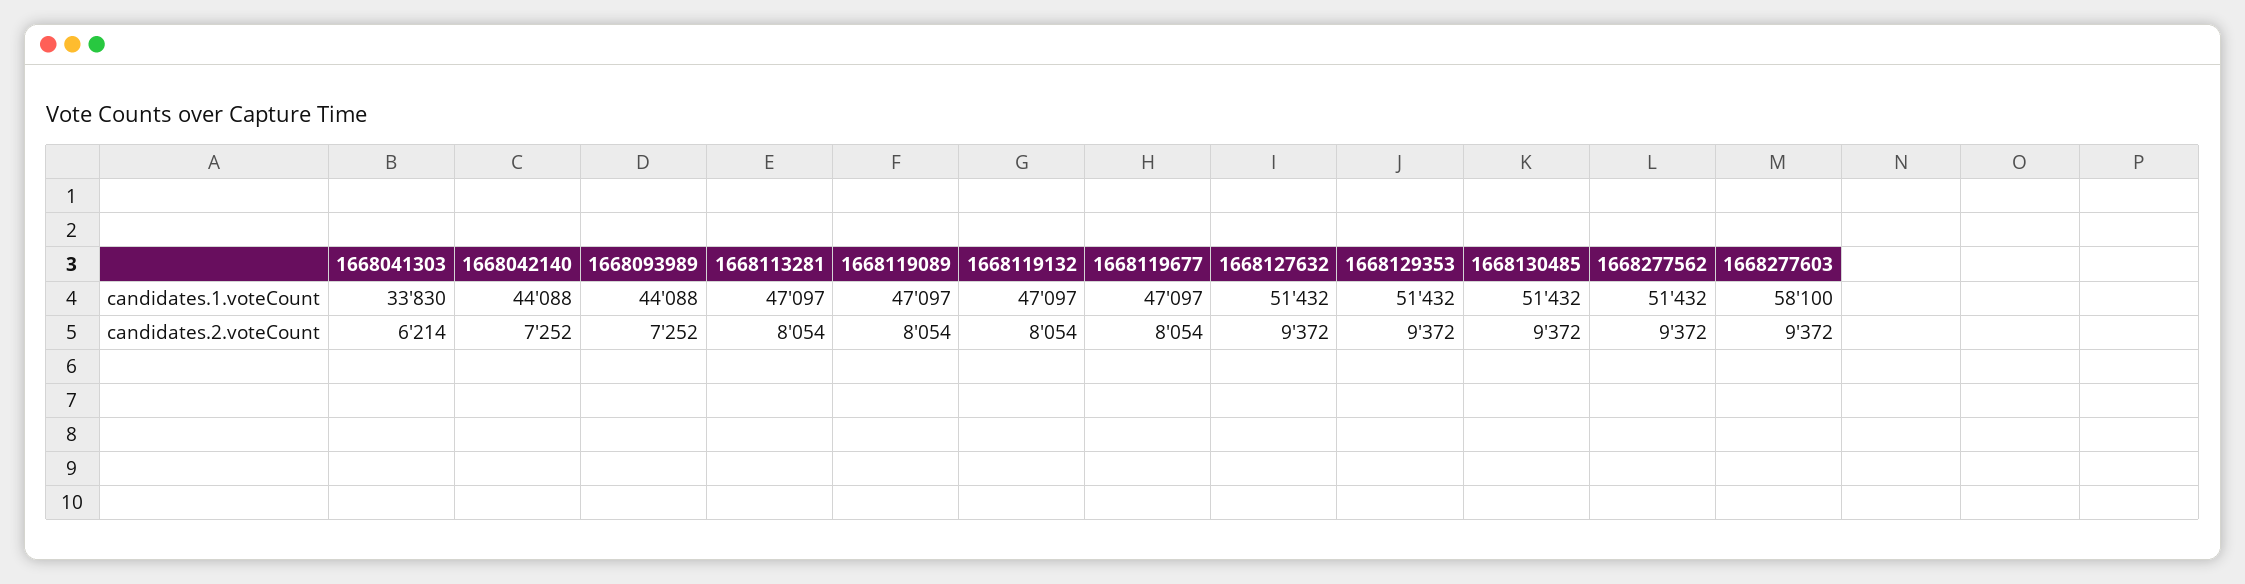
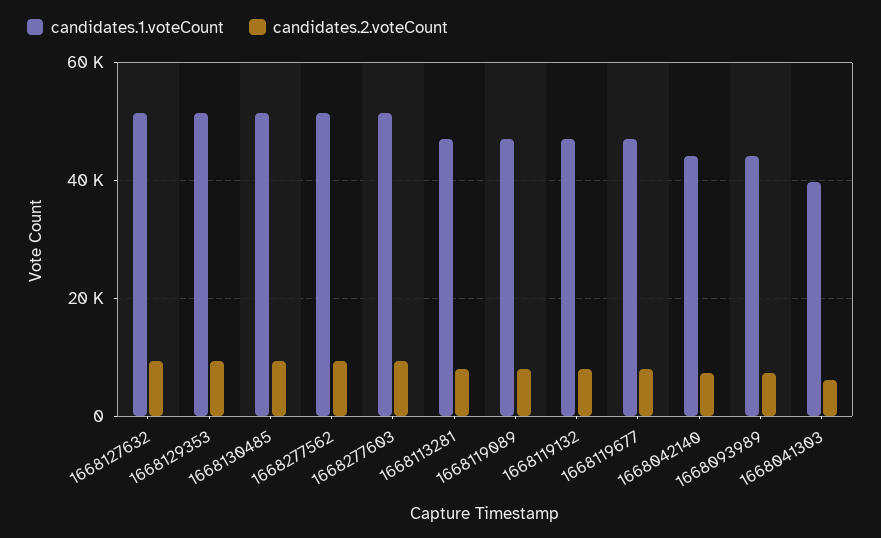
candidates.1.voteCount, 1668041303: 33830 -> 40000
candidates.1.voteCount, 1668277603: 58100 -> 52000

